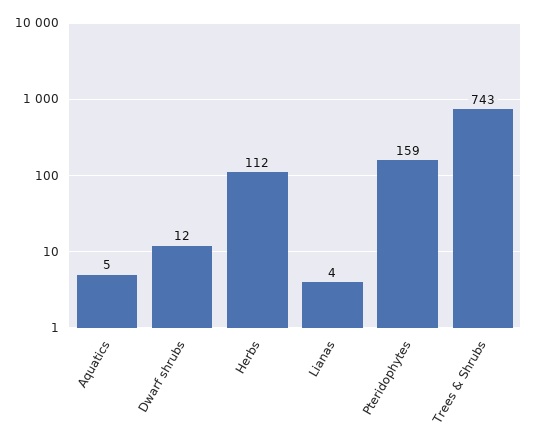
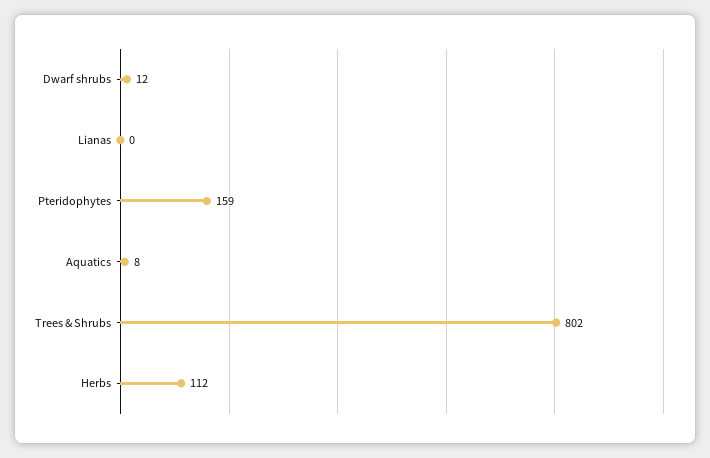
Aquatics: 5 -> 8
Lianas: 4 -> 0
Trees & Shrubs: 743 -> 802

